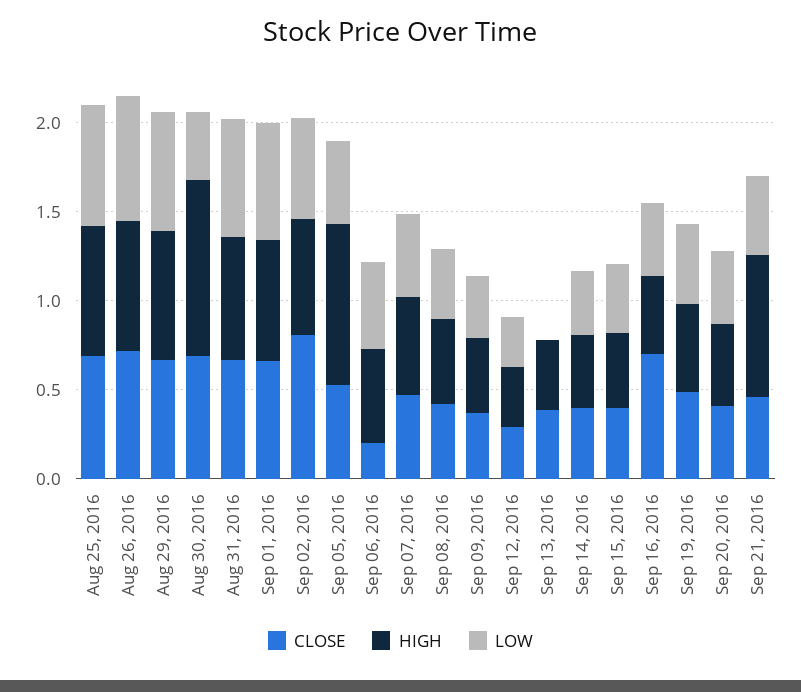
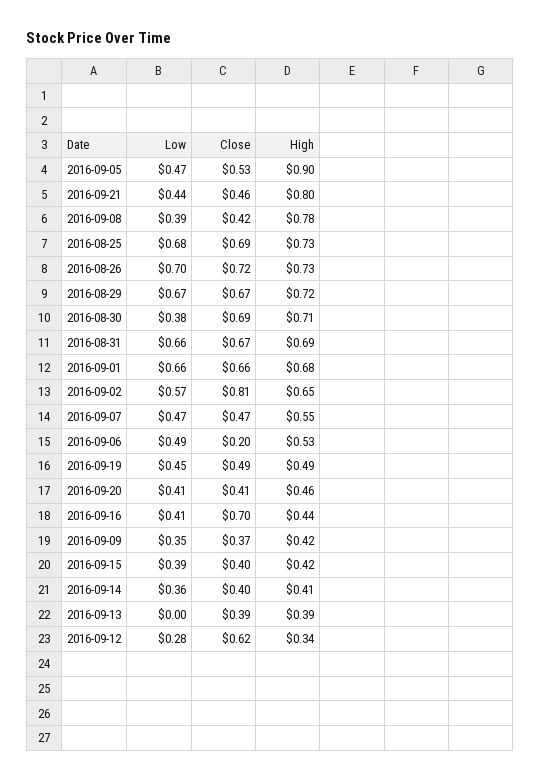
HIGH, Aug 30, 2016: 1 -> 0.71
HIGH, Sep 08, 2016: 0.5 -> 0.78
CLOSE, Sep 12, 2016: 0.3 -> 0.62

